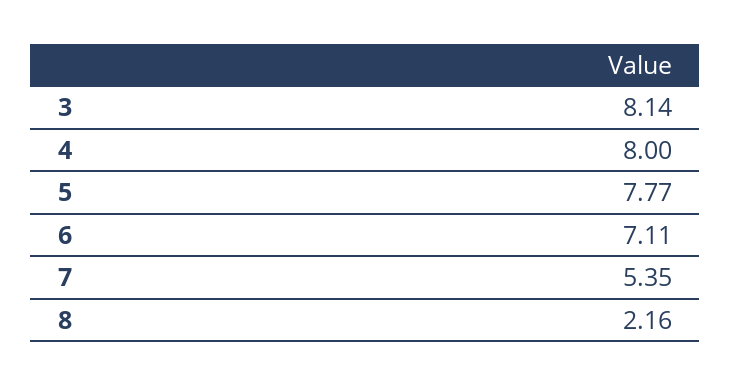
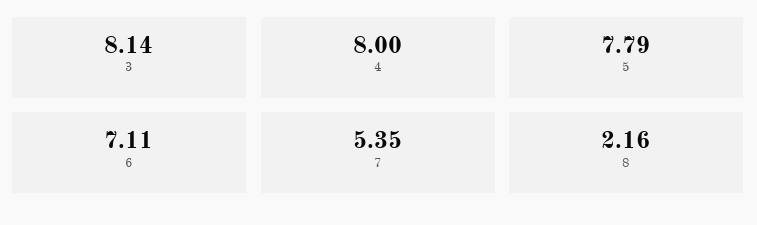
5: 7.77 -> 7.79

